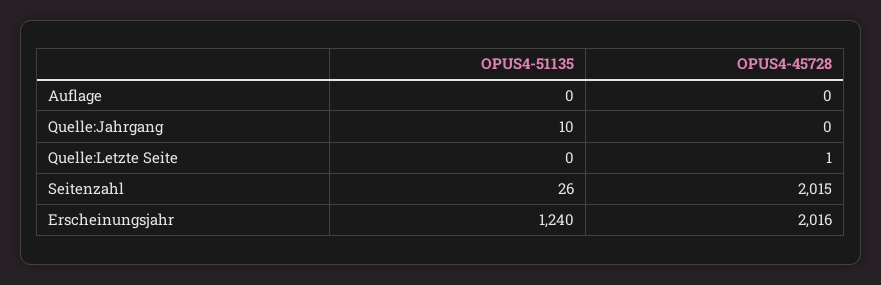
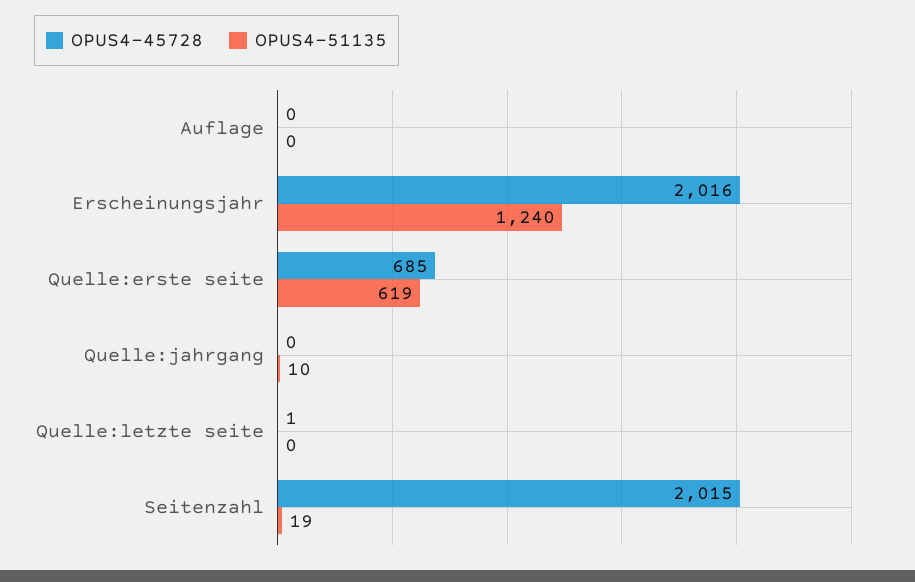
OPUS4-51135, Seitenzahl: 26 -> 19
OPUS4-45728, Quelle:erste seite: none -> 685
OPUS4-51135, Quelle:erste seite: none -> 619

